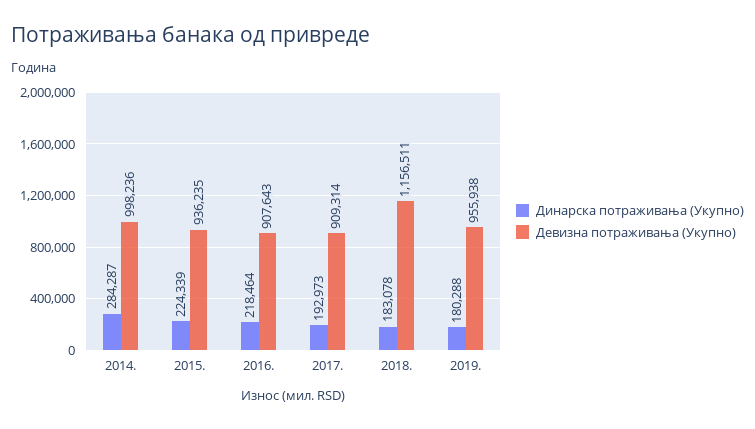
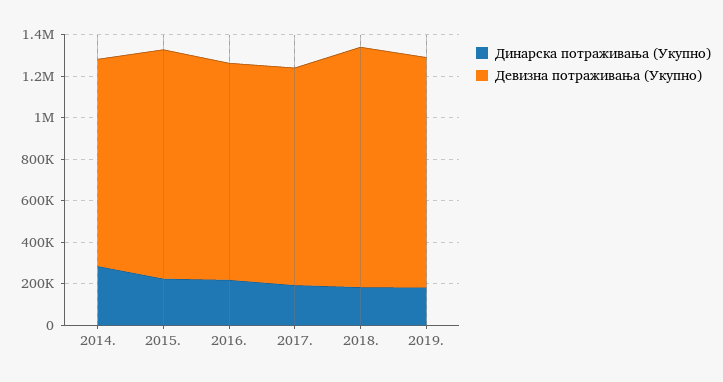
Девизна потраживања (Укупно), 2015.: 936235 -> 1100000
Девизна потраживања (Укупно), 2016.: 907643 -> 1050000
Девизна потраживања (Укупно), 2017.: 909314 -> 1050000
Девизна потраживања (Укупно), 2019.: 955938 -> 1100000

